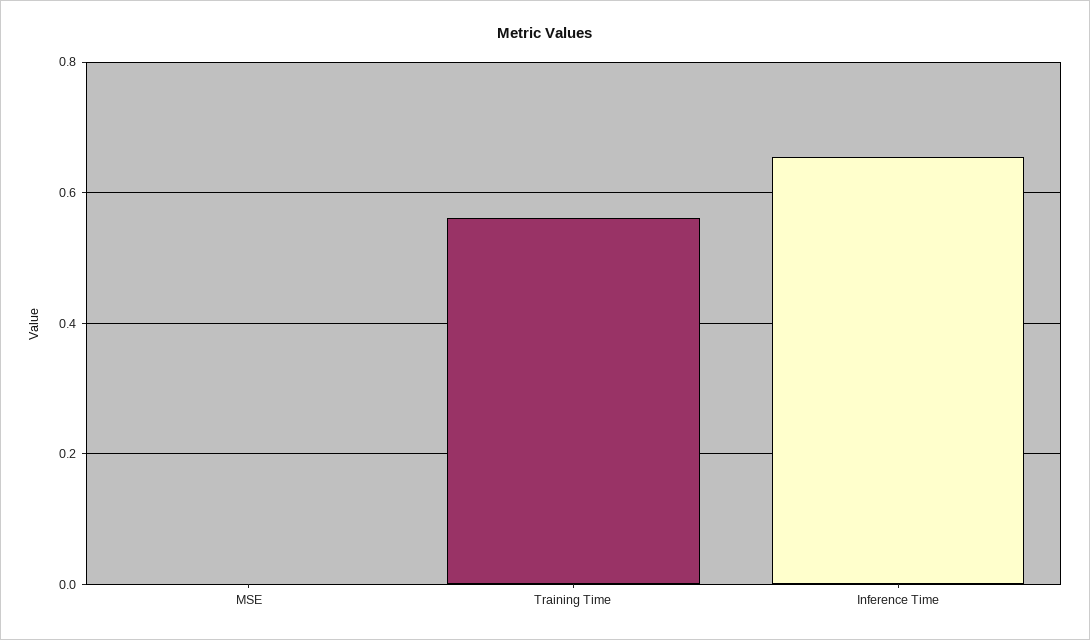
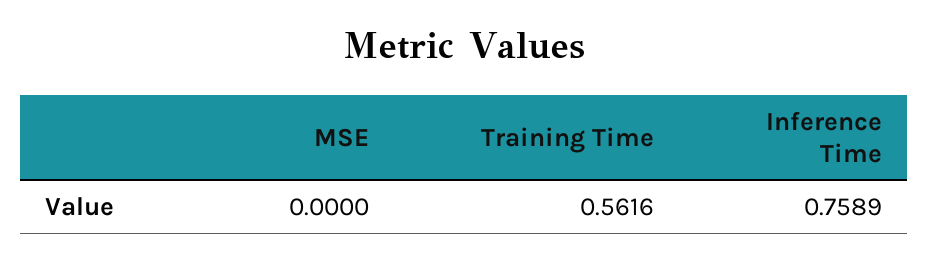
Inference Time: 0.66 -> 0.7589

